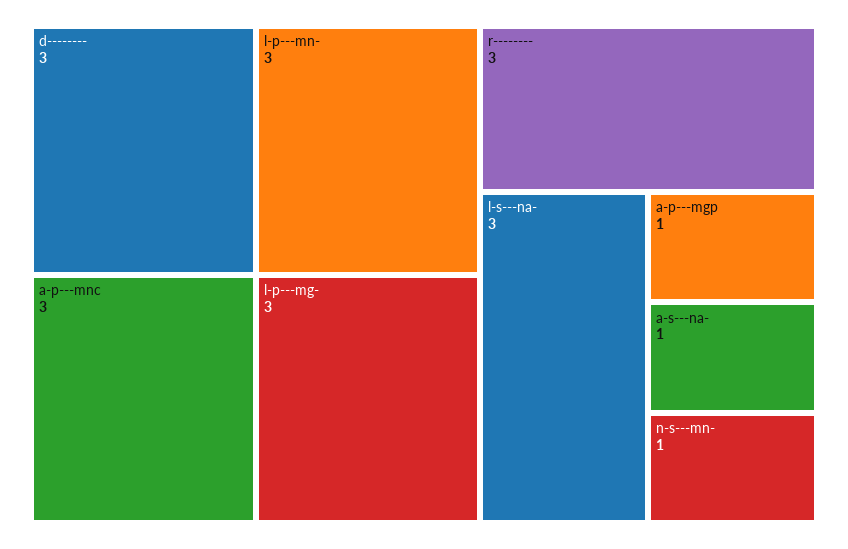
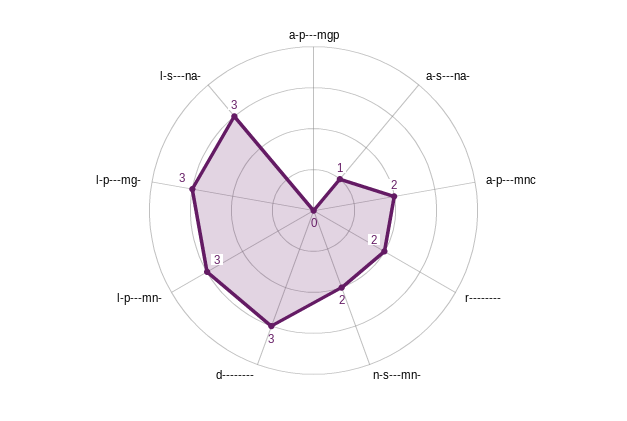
a-p---mnc: 3 -> 2
r--------: 3 -> 2
a-p---mgp: 1 -> 0
n-s---mn-: 1 -> 2

